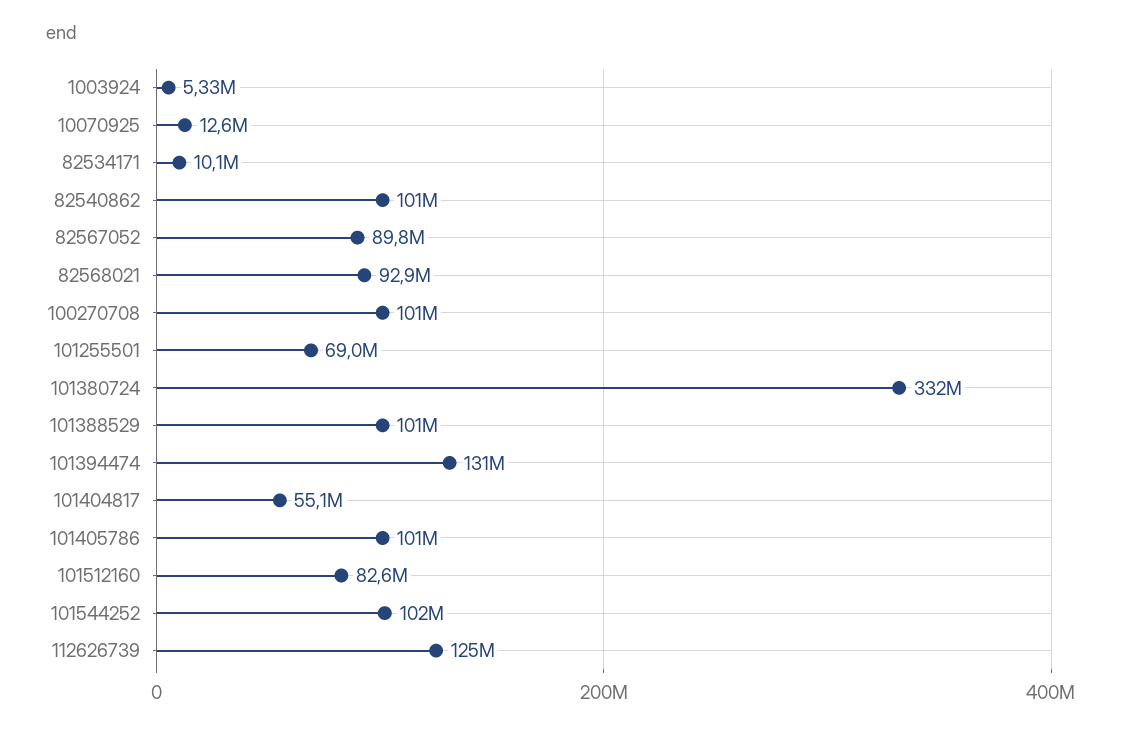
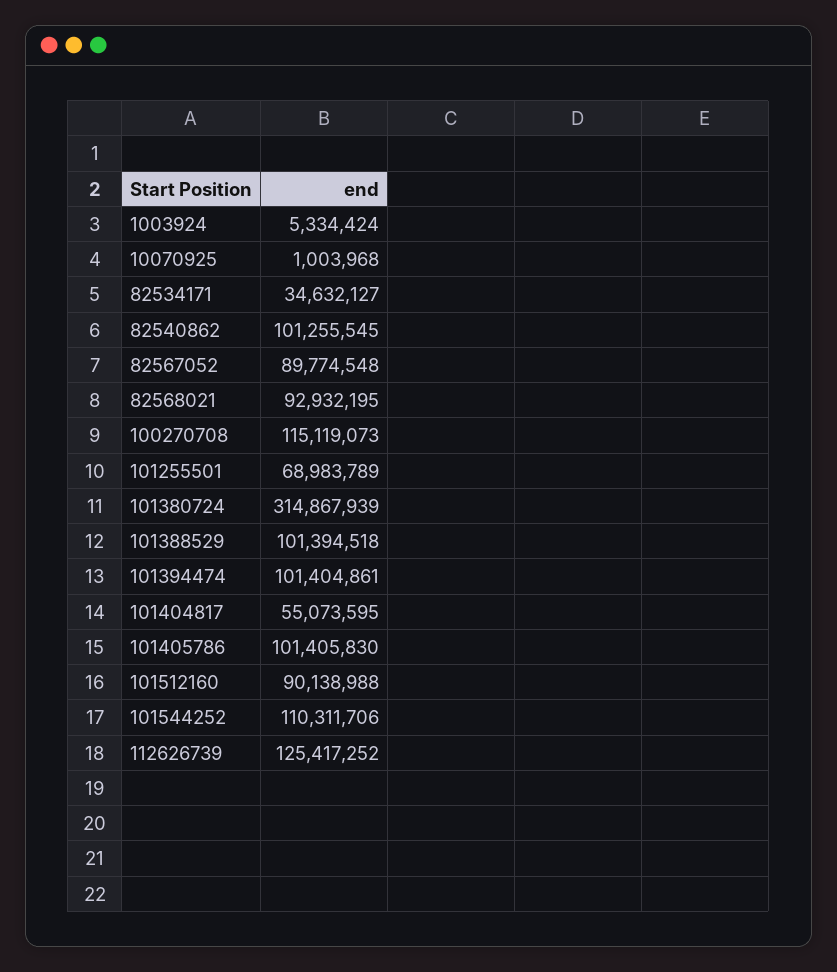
10070925: 12600000 -> 1003968
82534171: 10100000 -> 34632127
100270708: 101000000 -> 115119073
101380724: 332000000 -> 314867939
101394474: 131000000 -> 101404861
101512160: 82600000 -> 90138988
101544252: 102000000 -> 110311706

